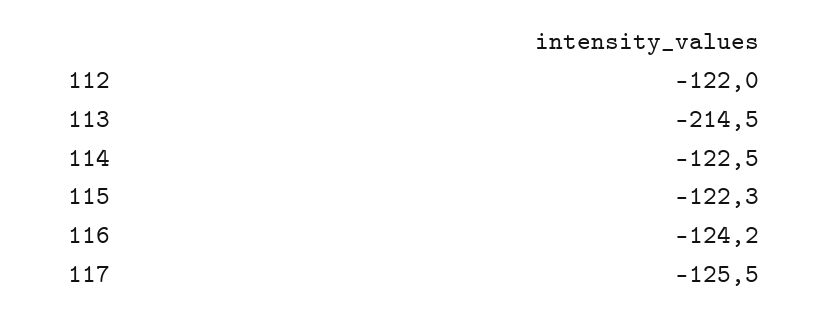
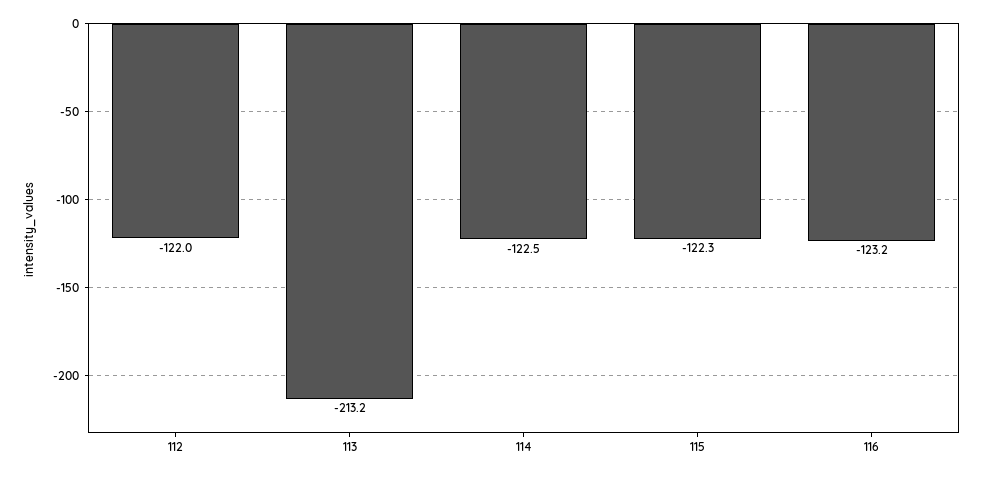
113: -214.5 -> -213.2
116: -124.2 -> -123.2
117: -125.5 -> none

